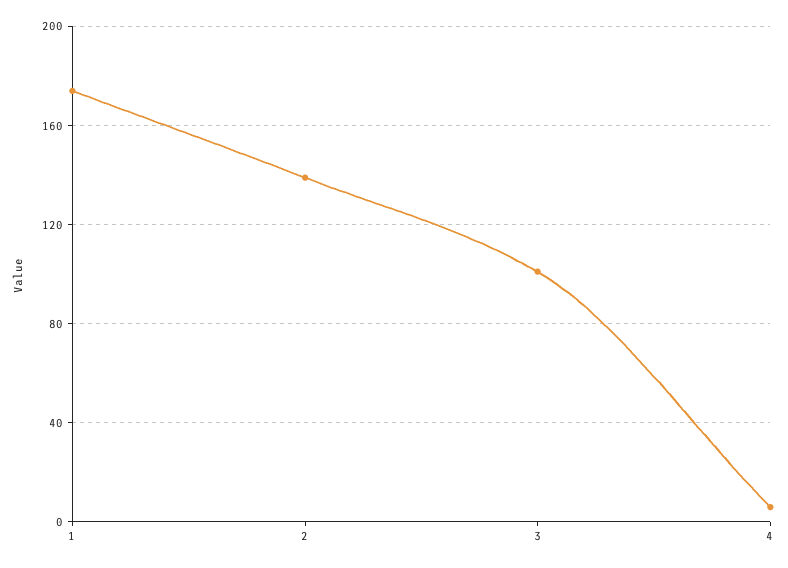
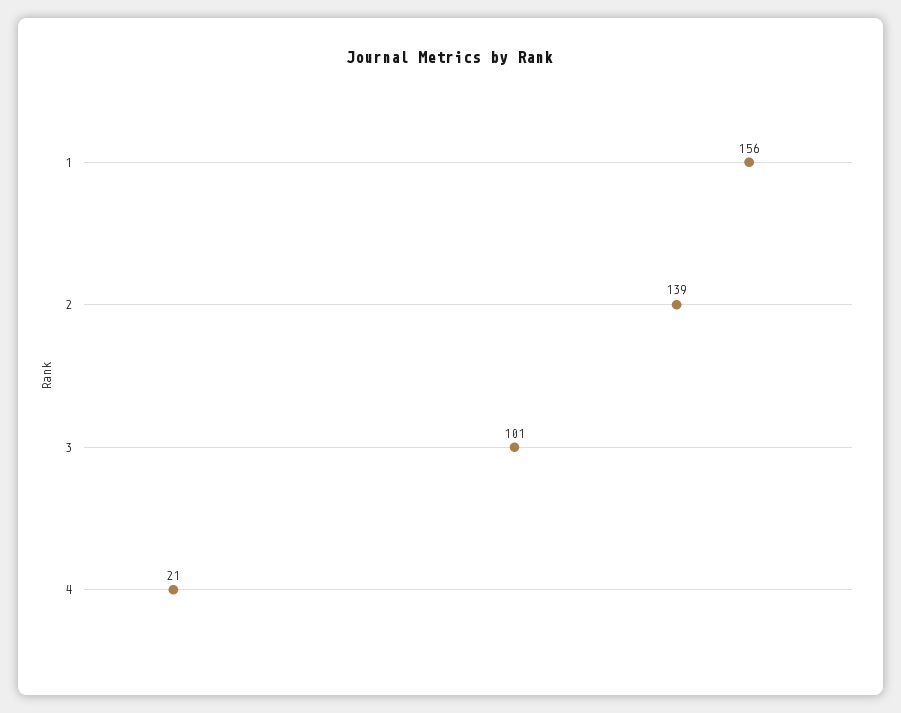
1: 175 -> 156
4: 5 -> 21

